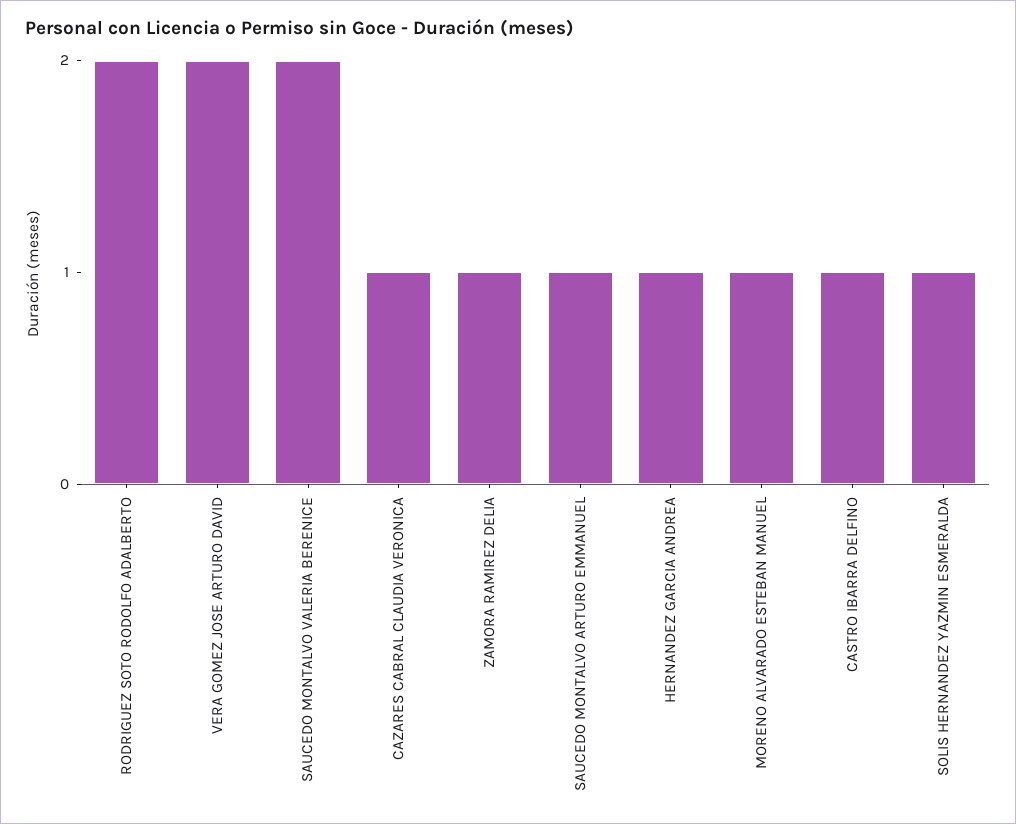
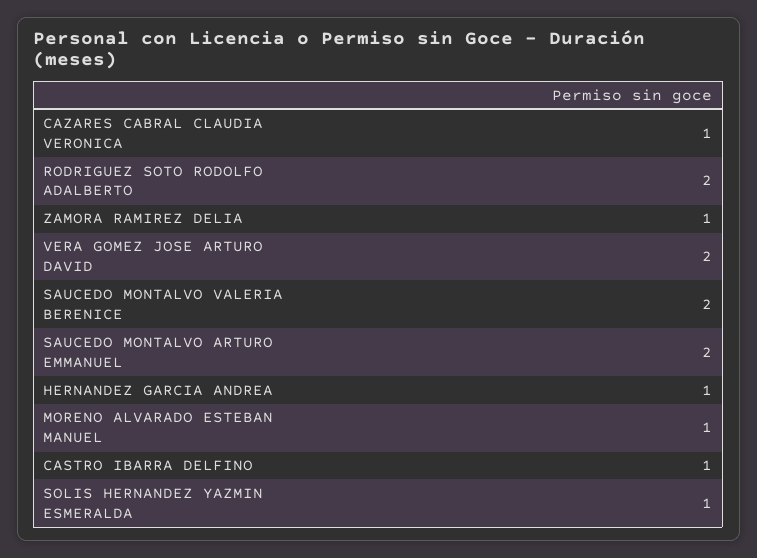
SAUCEDO MONTALVO ARTURO EMMANUEL: 1 -> 2

